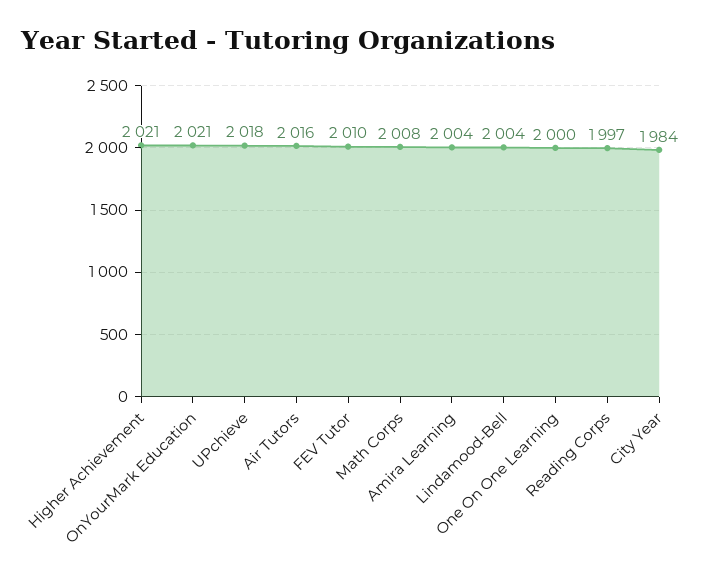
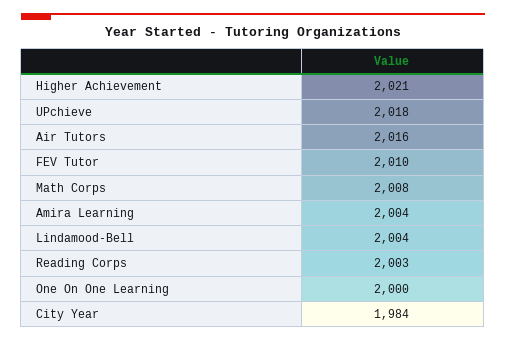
OnYourMark Education: 2021 -> none
Reading Corps: 1997 -> 2003

